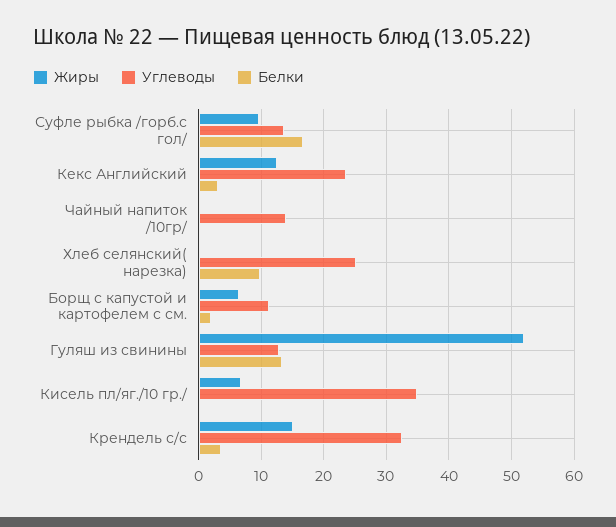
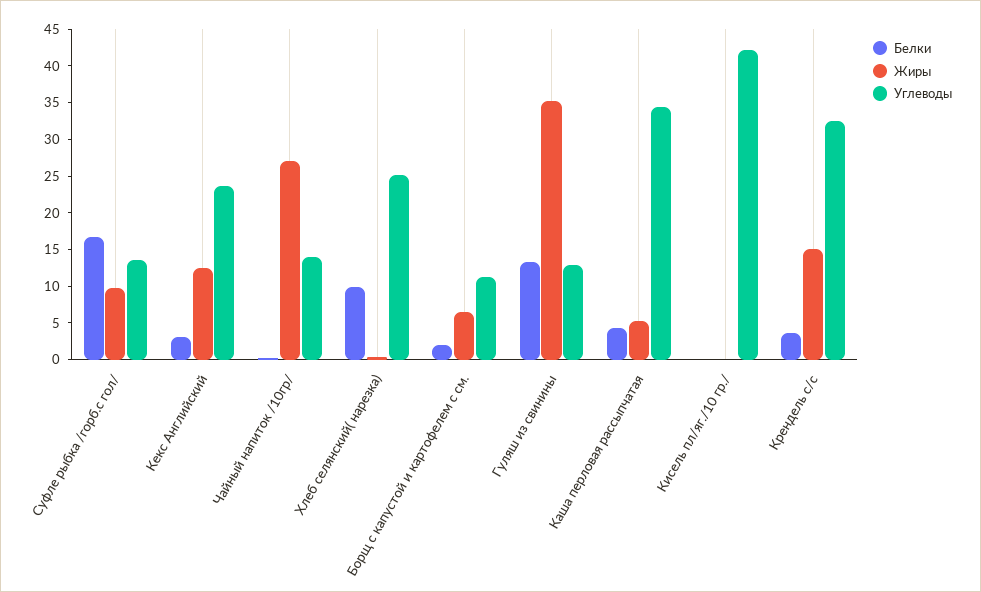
Жиры, Чайный напиток /10гр/: 0 -> 27.5
Жиры, Гуляш из свинины: 52 -> 35
Жиры, Кисель пл/яг./10 гр./: 7 -> 0
Углеводы, Кисель пл/яг./10 гр./: 35 -> 42.5
Белки, Каша перловая рассыпчатая: none -> 5
Жиры, Каша перловая рассыпчатая: none -> 5
Углеводы, Каша перловая рассыпчатая: none -> 35

